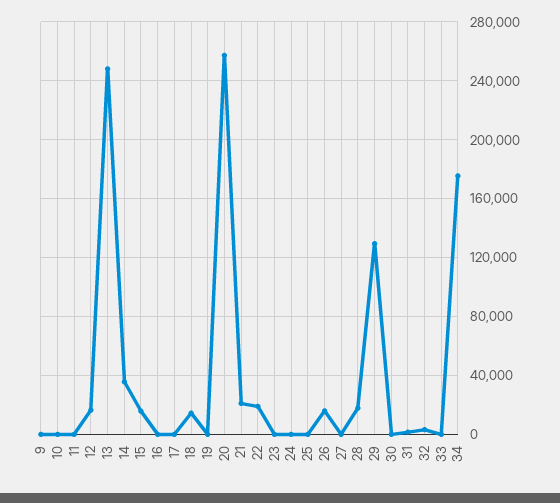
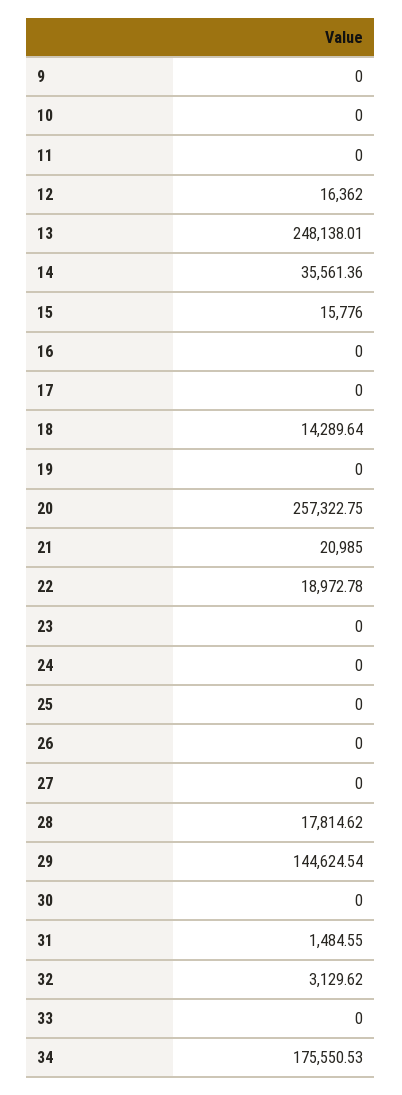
26: 15000 -> 0
29: 130000 -> 144624.54

